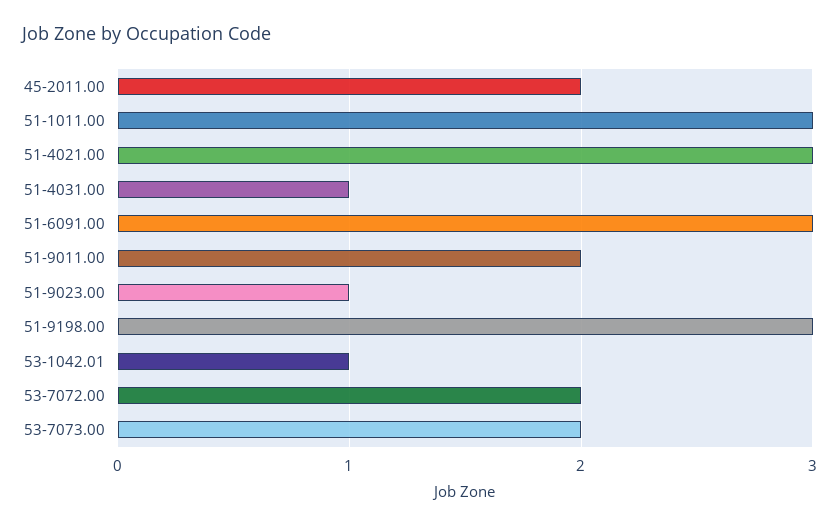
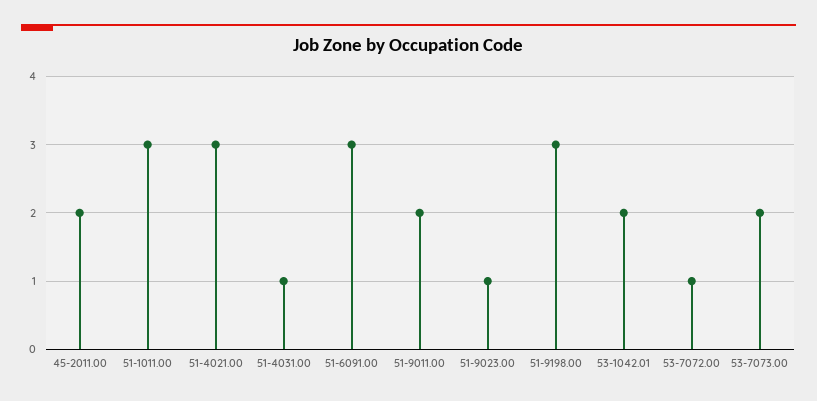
53-1042.01: 1 -> 2
53-7072.00: 2 -> 1

